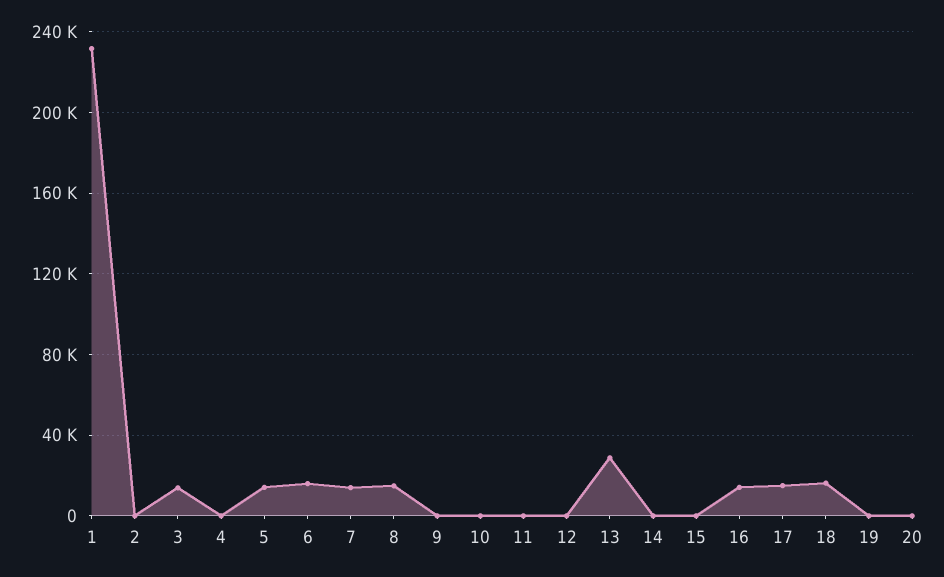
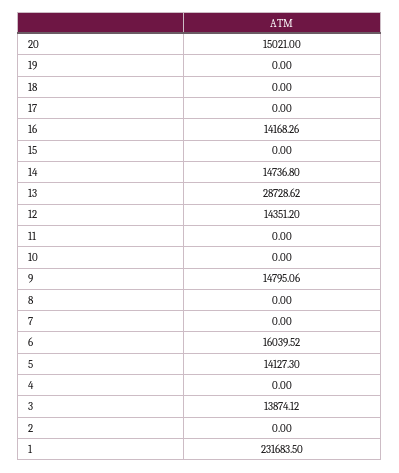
7: 15000 -> 0
8: 15000 -> 0
9: 0 -> 14795.06
12: 0 -> 14351.2
14: 0 -> 14736.8
17: 15000 -> 0
18: 15000 -> 0
20: 0 -> 15021

